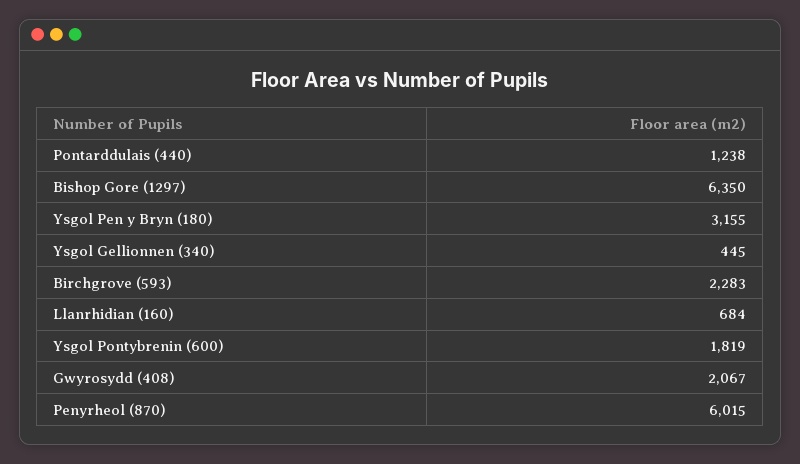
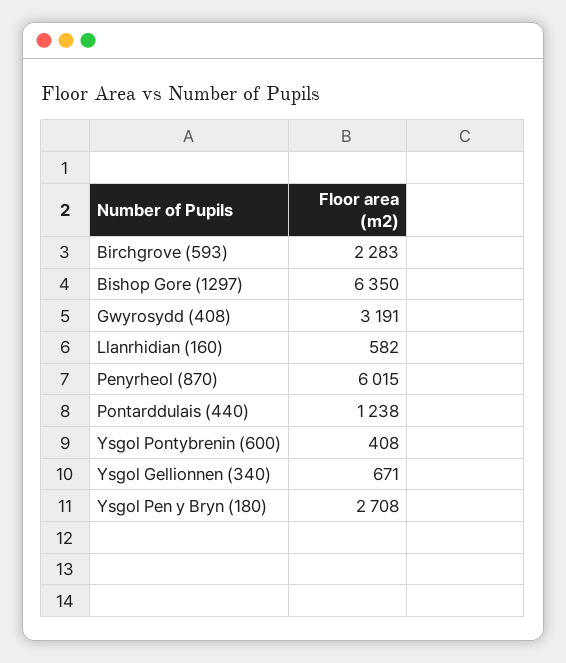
Ysgol Pen y Bryn (180): 3155 -> 2708
Ysgol Gellionnen (340): 445 -> 671
Llanrhidian (160): 684 -> 582
Ysgol Pontybrenin (600): 1819 -> 408
Gwyrosydd (408): 2067 -> 3191

